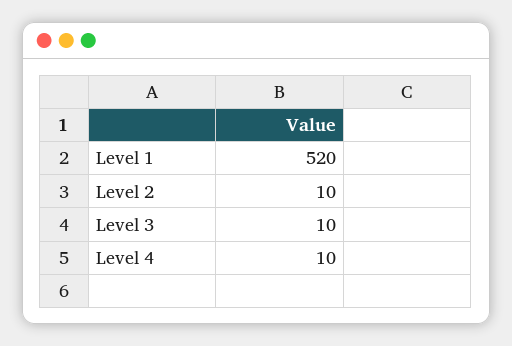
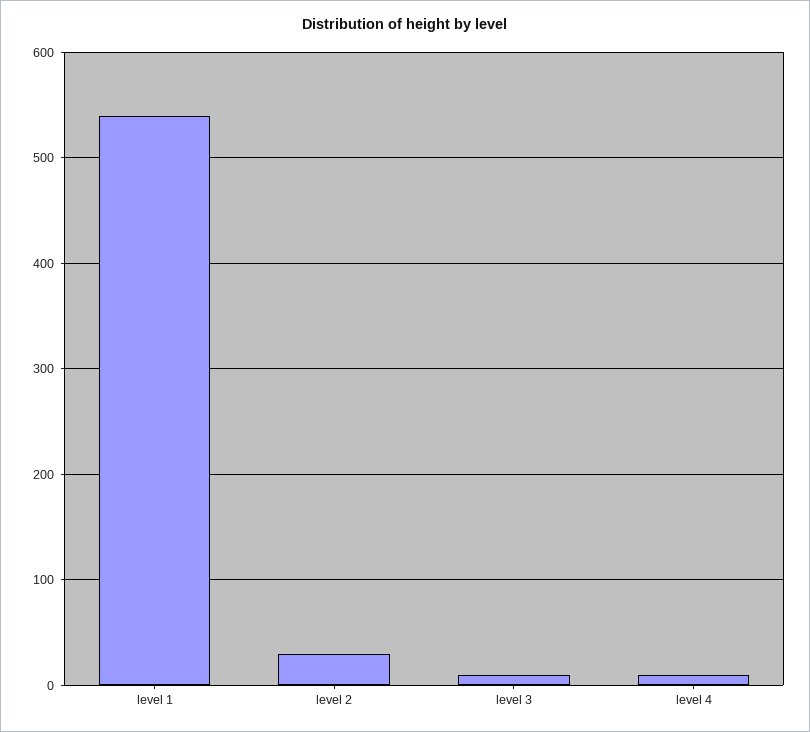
Level 1: 520 -> 540
Level 2: 10 -> 30

